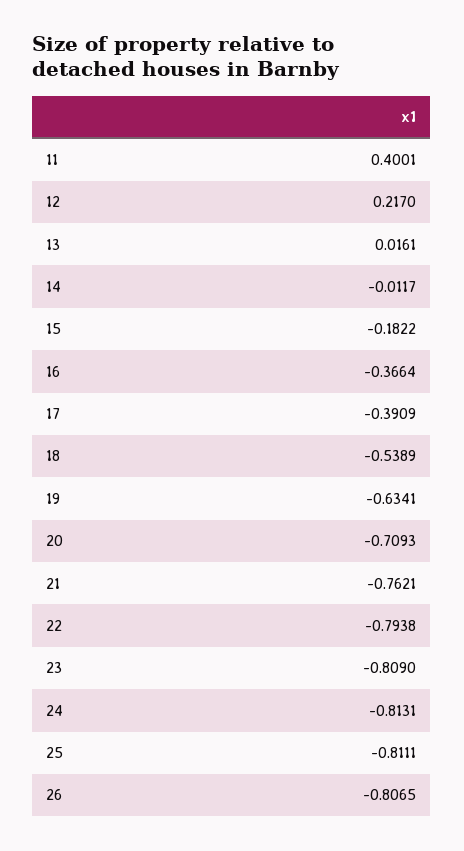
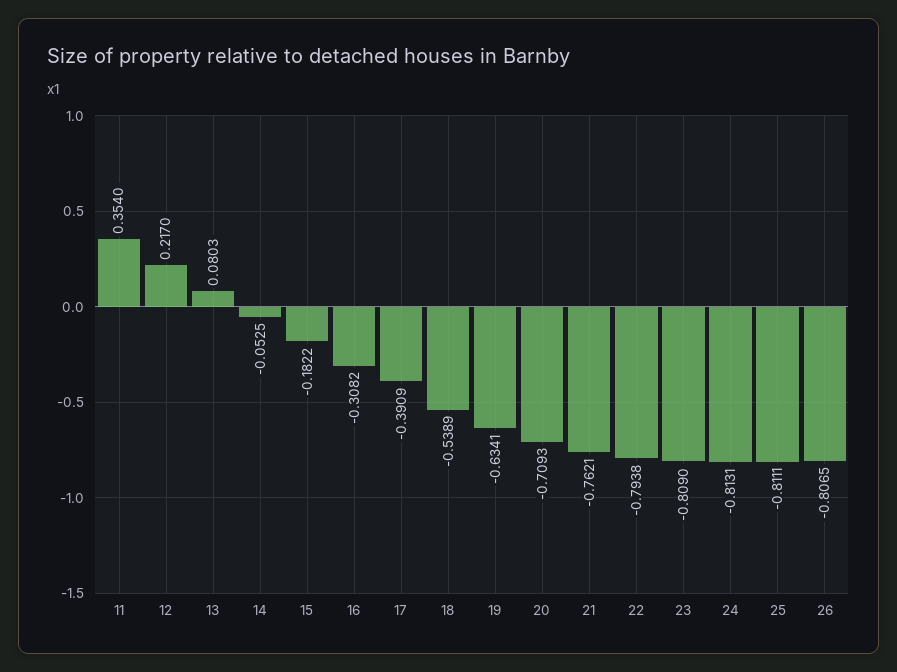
11: 0.4001 -> 0.354
13: 0.0161 -> 0.0803
14: -0.0117 -> -0.0525
16: -0.3664 -> -0.3082

